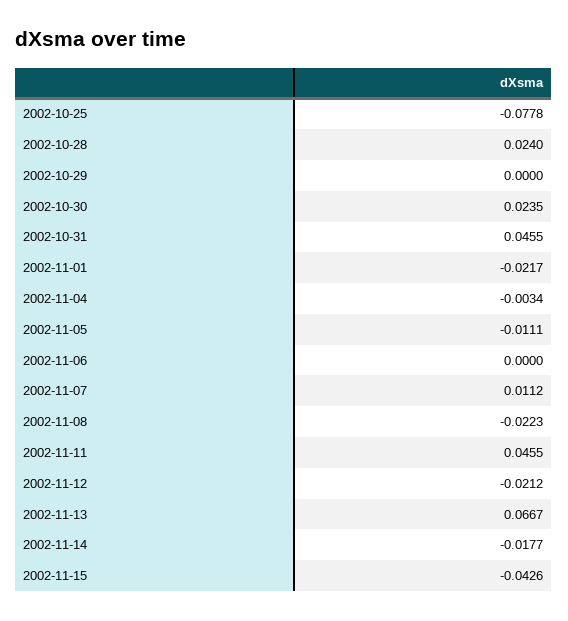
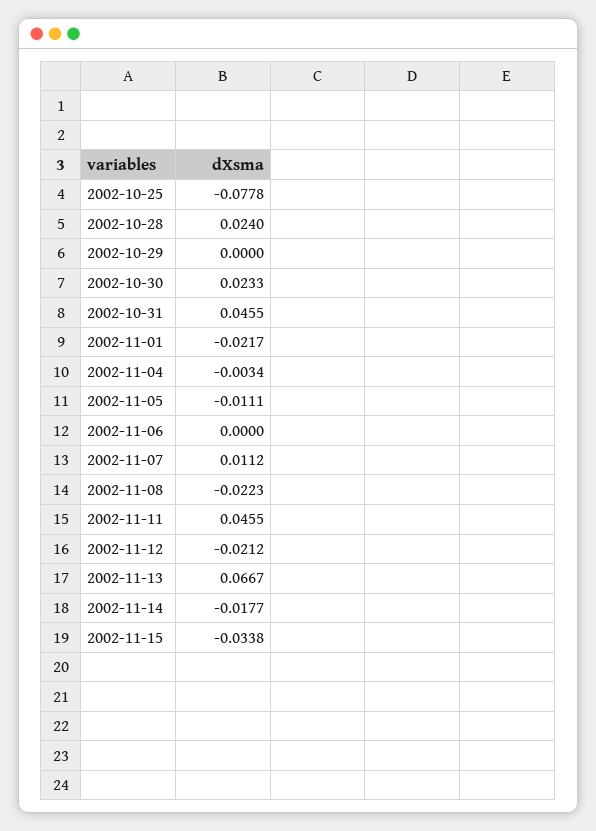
2002-10-30: 0.0235 -> 0.0233
2002-11-15: -0.0426 -> -0.0338

